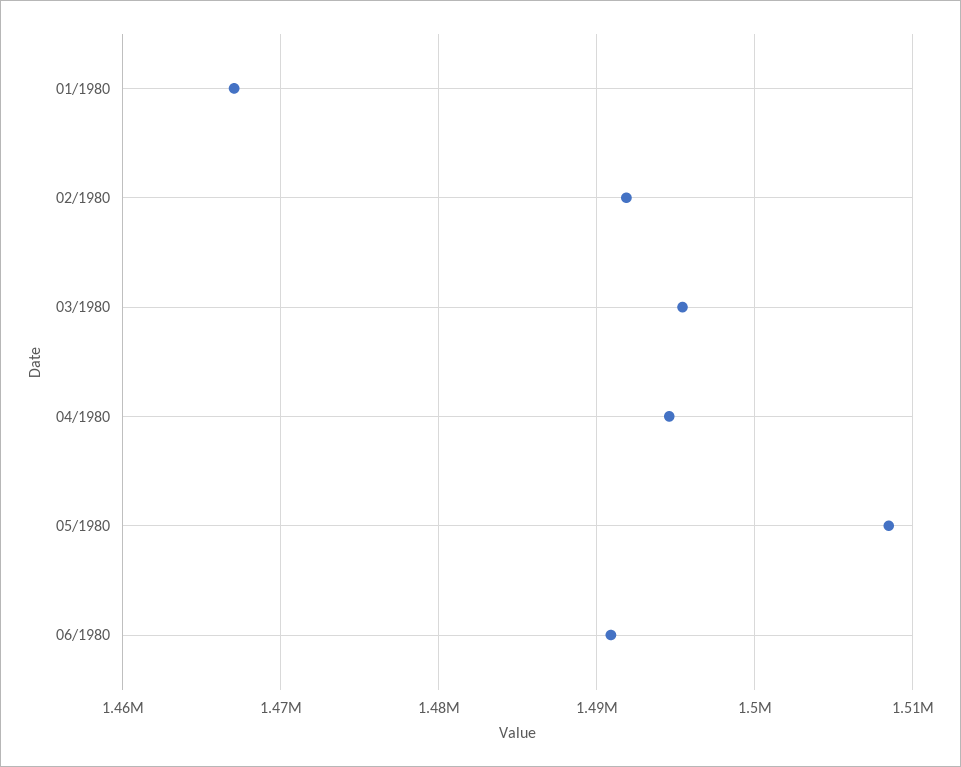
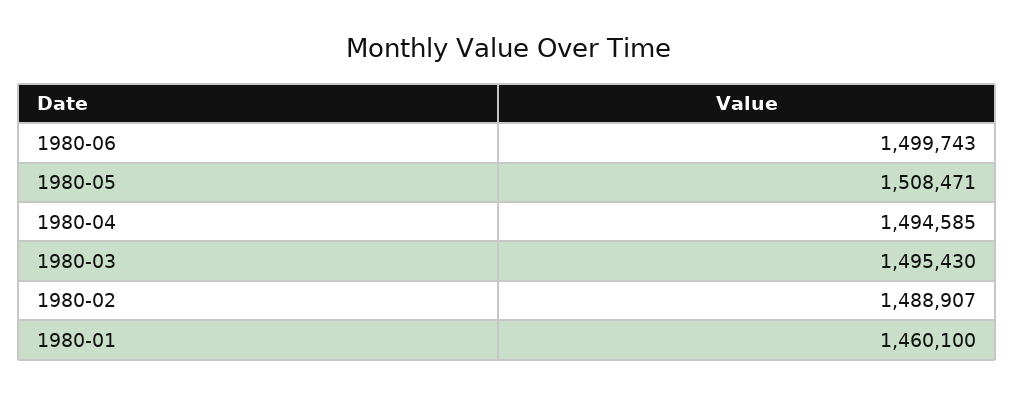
01/1980: 1467000 -> 1460100
02/1980: 1492000 -> 1488907
06/1980: 1491000 -> 1499743

